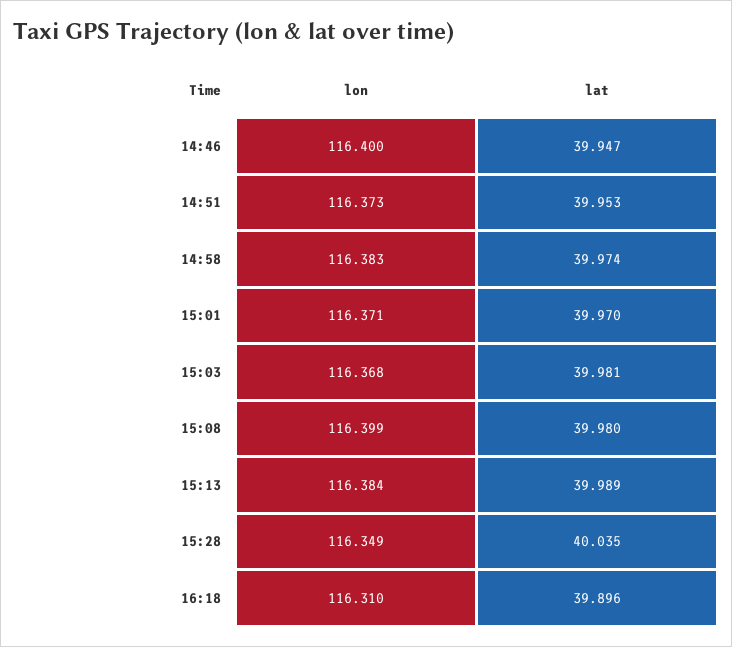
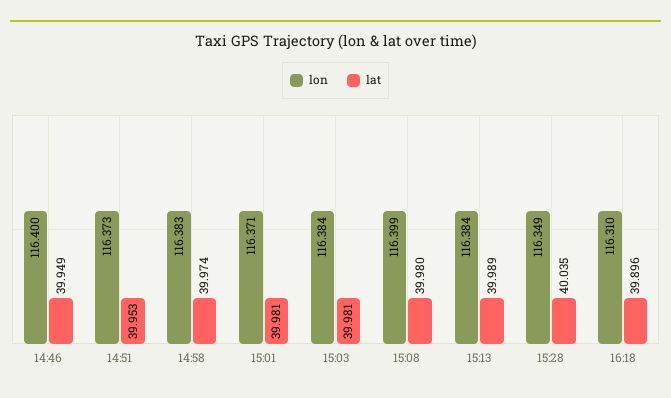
lat, 14:46: 39.947 -> 39.949
lat, 15:01: 39.97 -> 39.981
lon, 15:03: 116.368 -> 116.384

